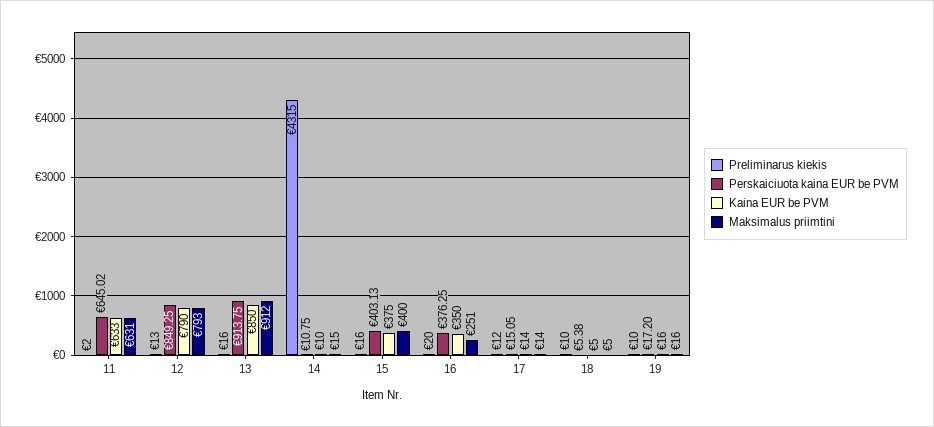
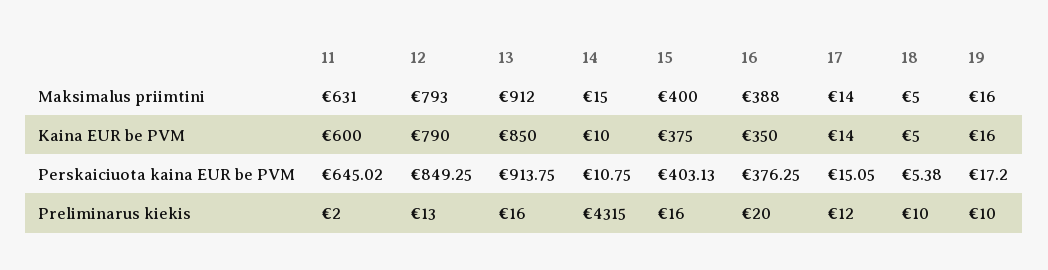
Kaina EUR be PVM, 11: 633 -> 600
Maksimalus priimtini, 16: 251 -> 388

